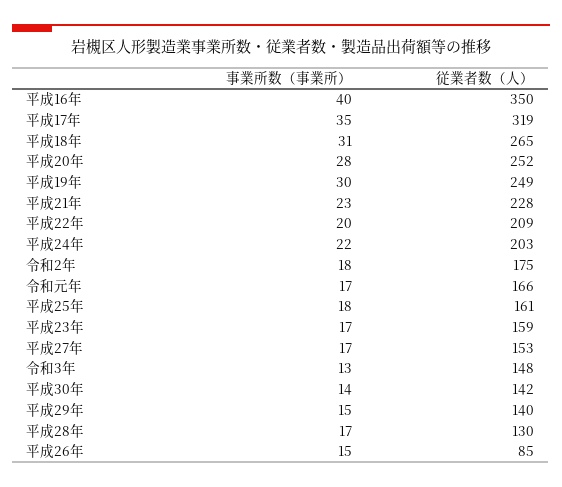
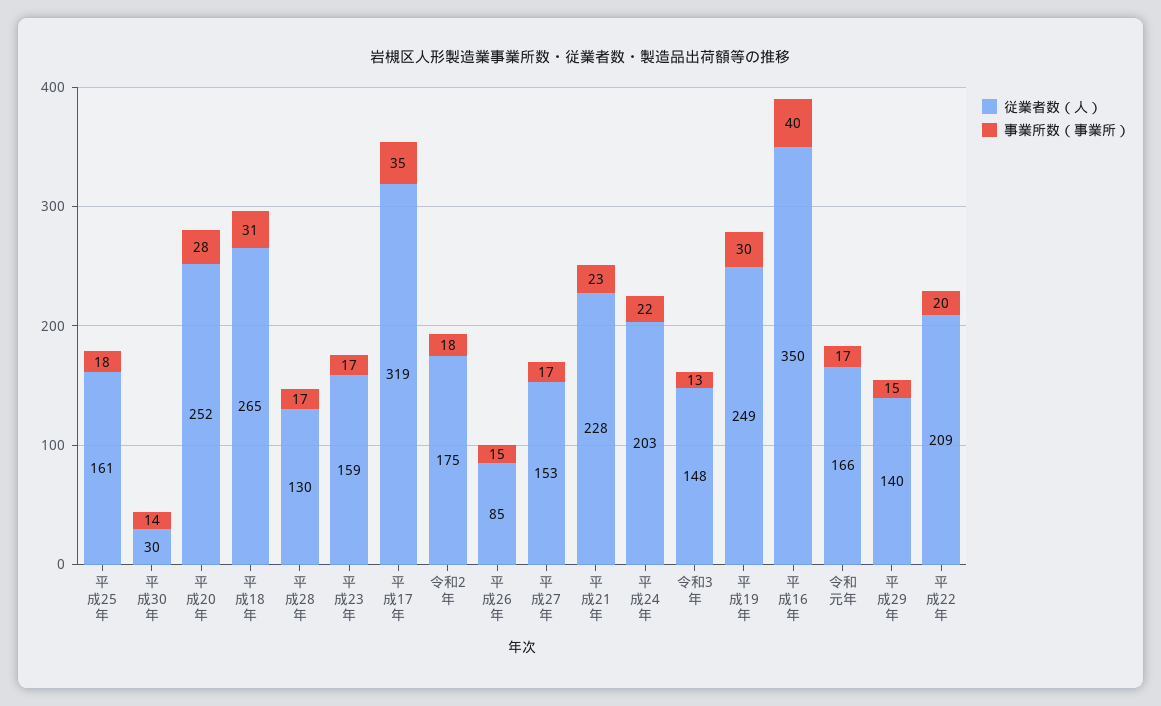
従業者数（人）, 平成30年: 142 -> 30

